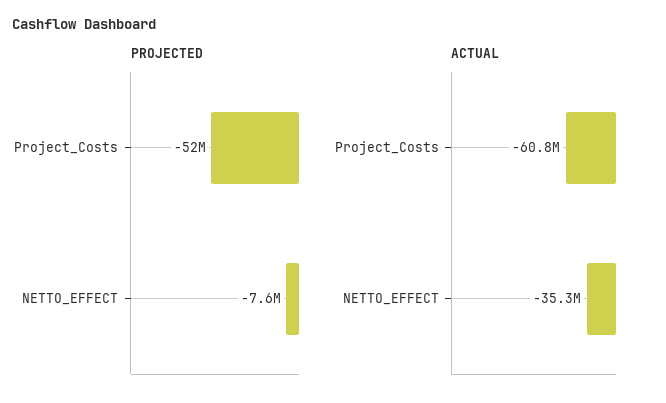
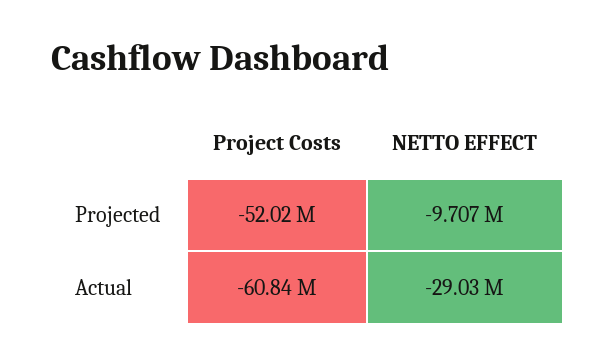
PROJECTED, NETTO_EFFECT: -7600000 -> -9707000
ACTUAL, NETTO_EFFECT: -35300000 -> -29030000

